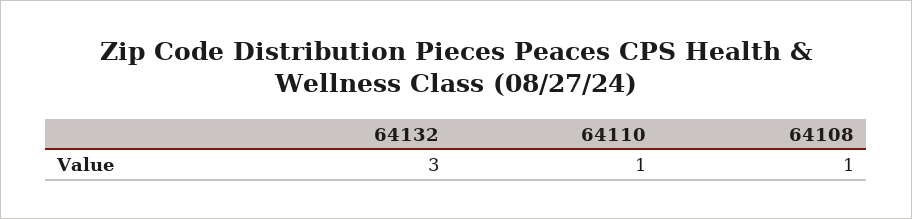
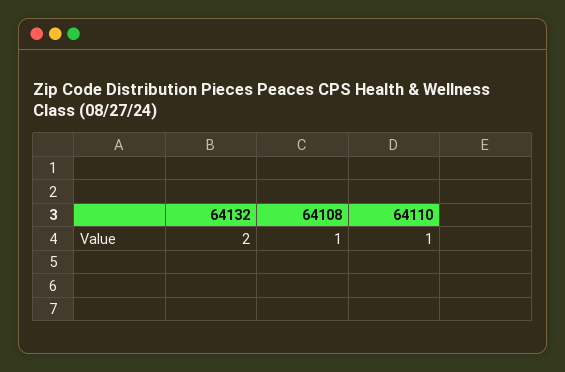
64132: 3 -> 2

